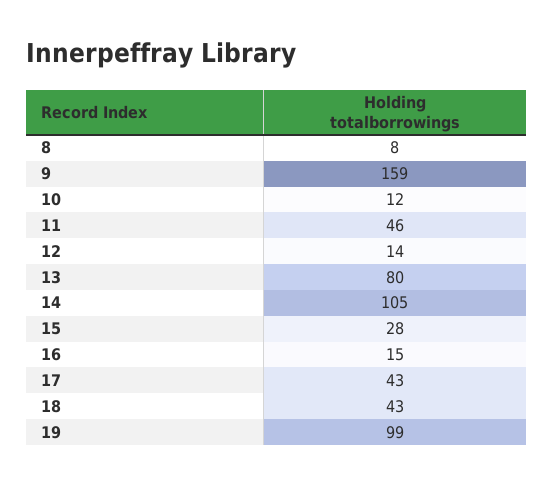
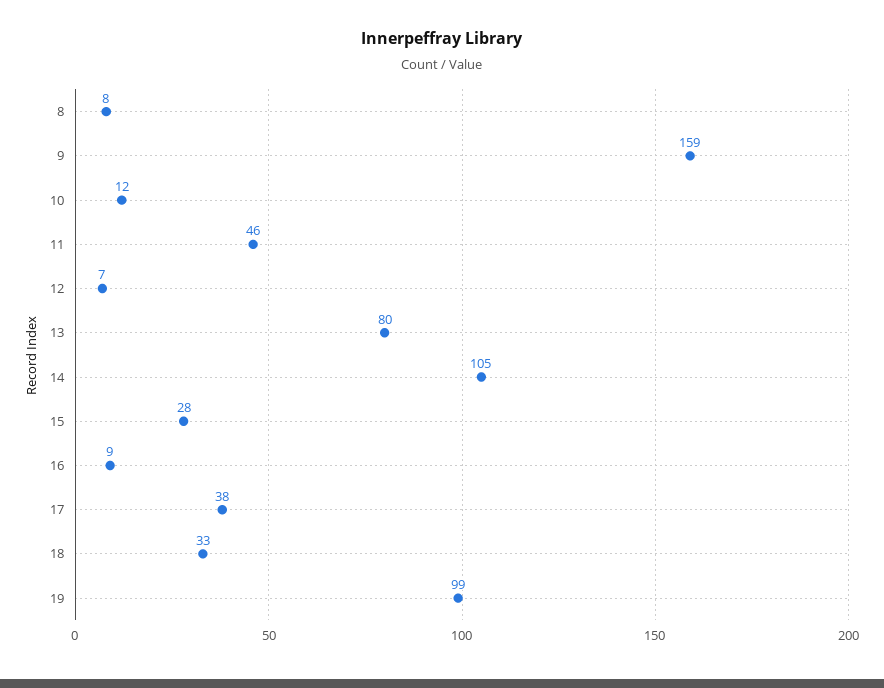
12: 14 -> 7
16: 15 -> 9
17: 43 -> 38
18: 43 -> 33

